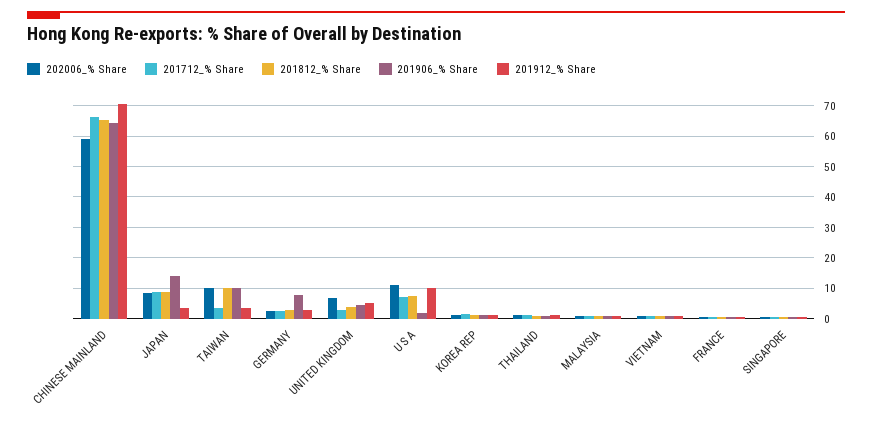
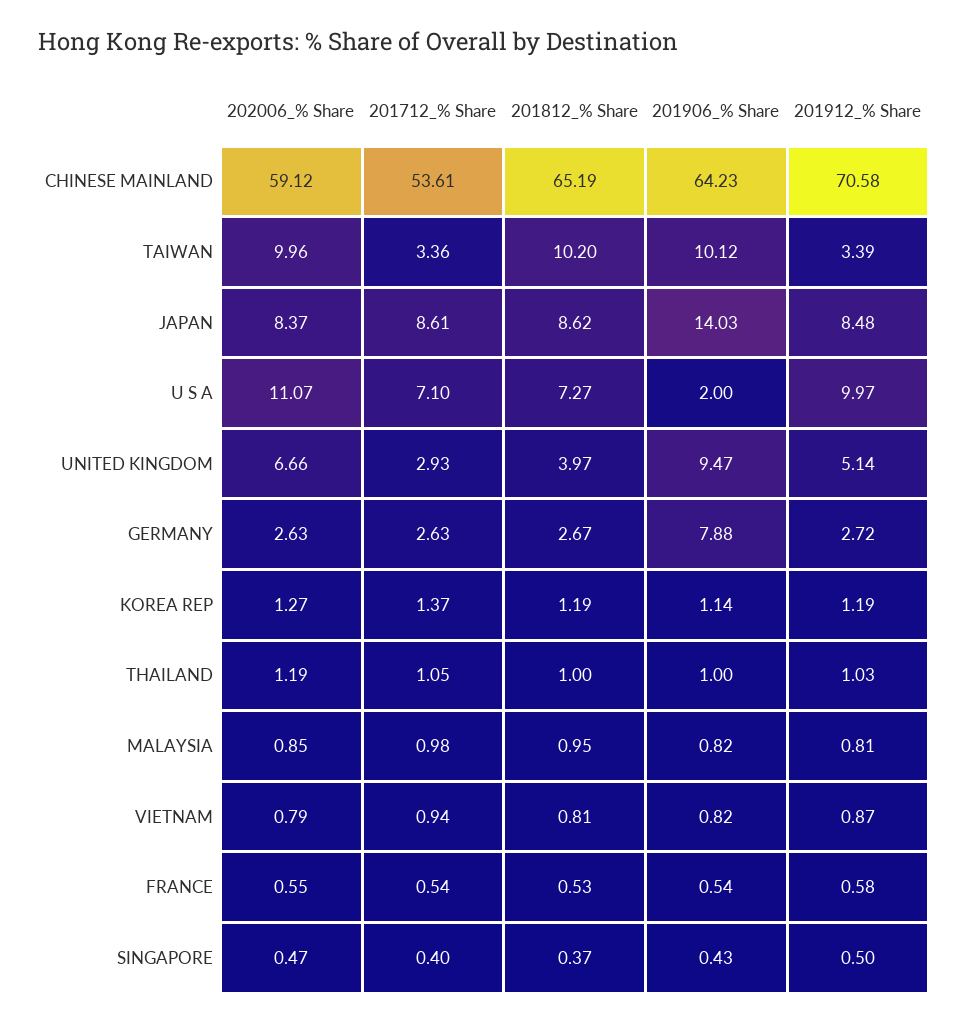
201712_% Share, CHINESE MAINLAND: 66 -> 53.61
201912_% Share, JAPAN: 4 -> 8.48
201906_% Share, UNITED KINGDOM: 4 -> 9.47

